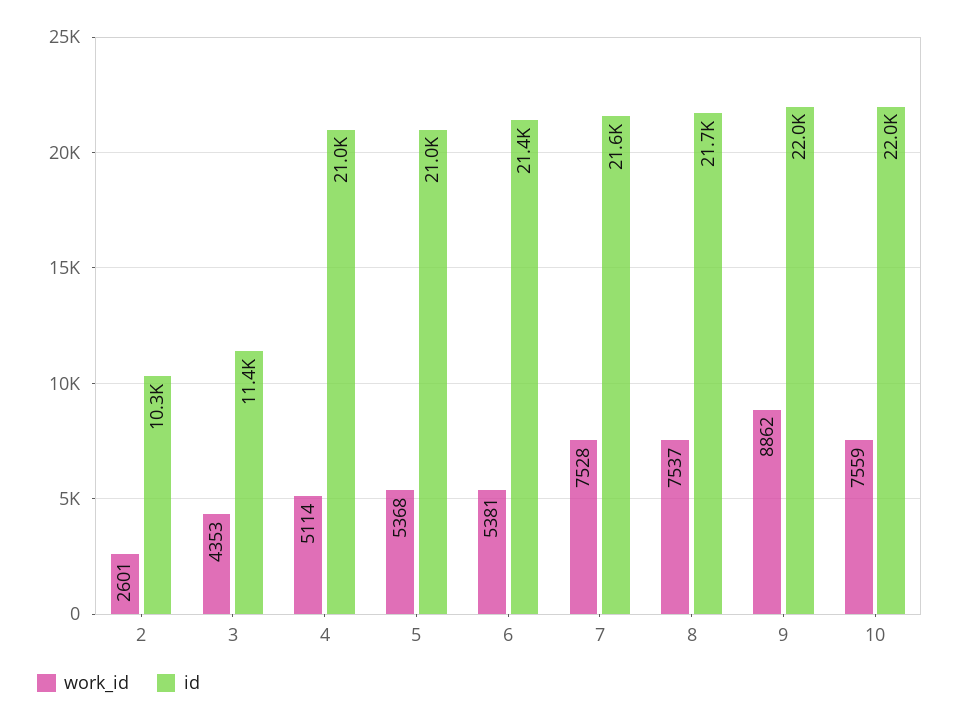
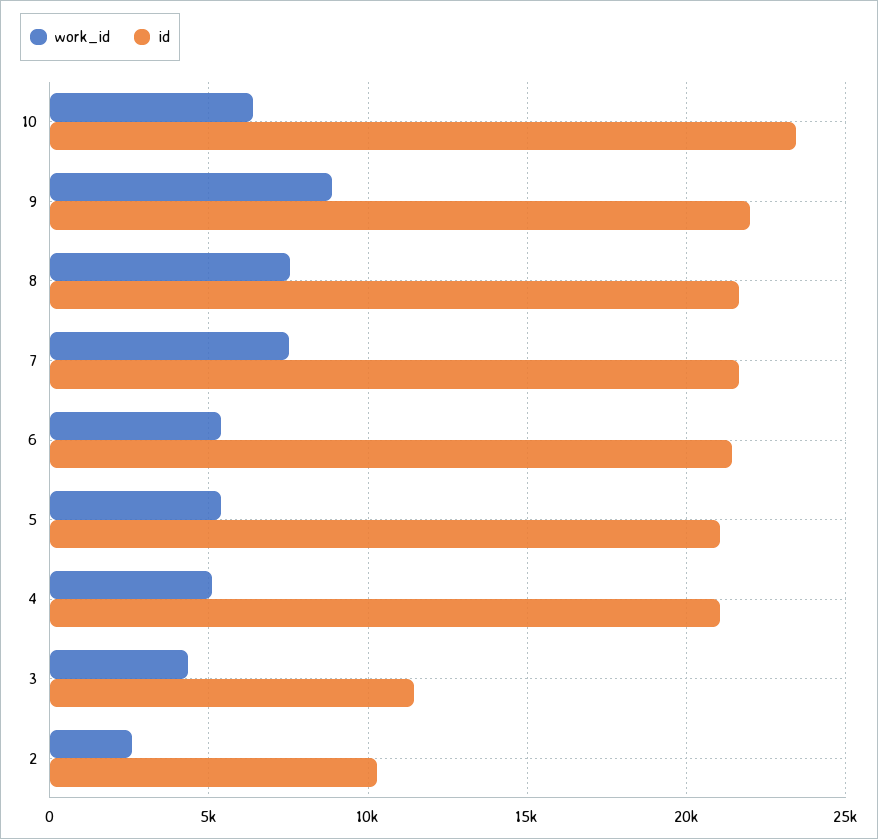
work_id, 10: 7559 -> 6500
id, 10: 22000 -> 23500

